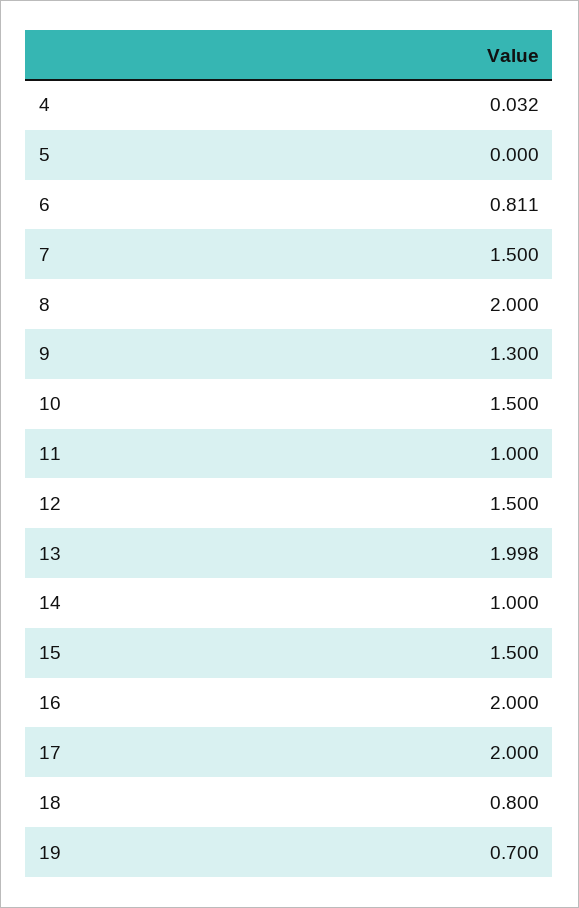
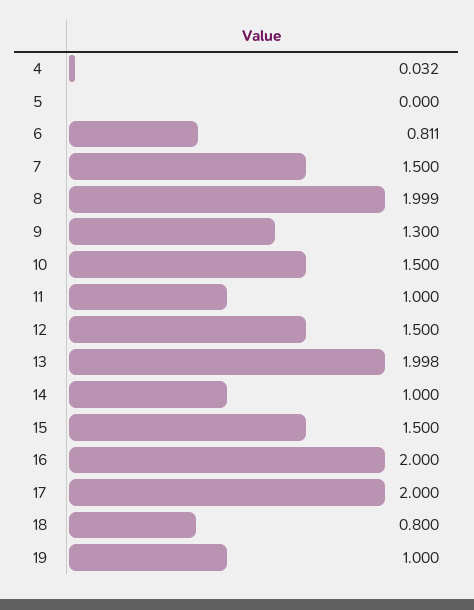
8: 2 -> 1.999
19: 0.7 -> 1

